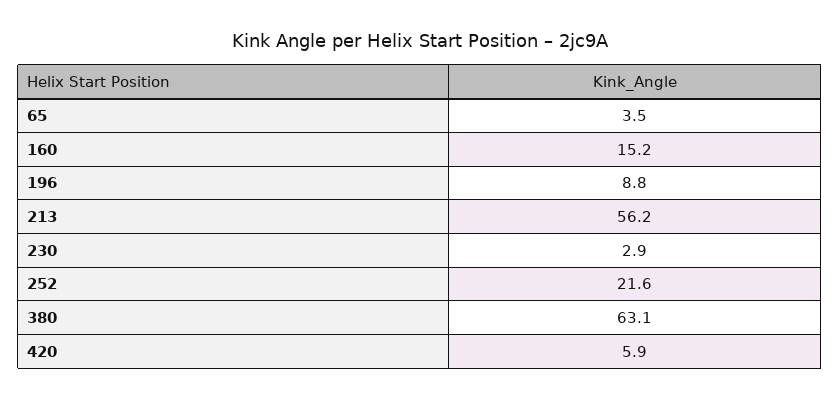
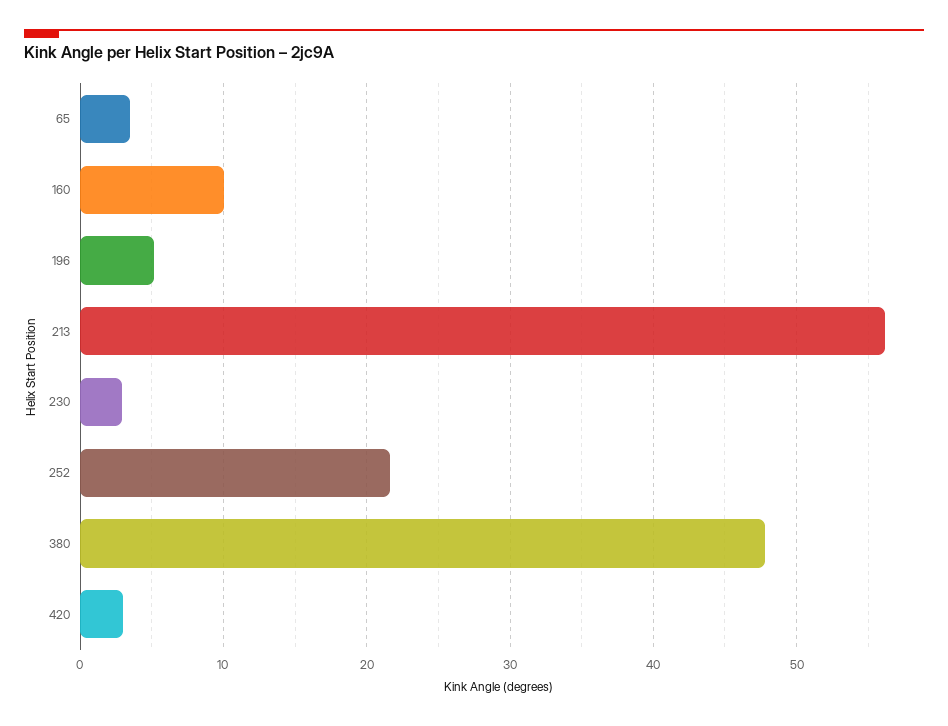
160: 15.2 -> 10
196: 8.8 -> 5
380: 63.1 -> 48
420: 5.9 -> 3

